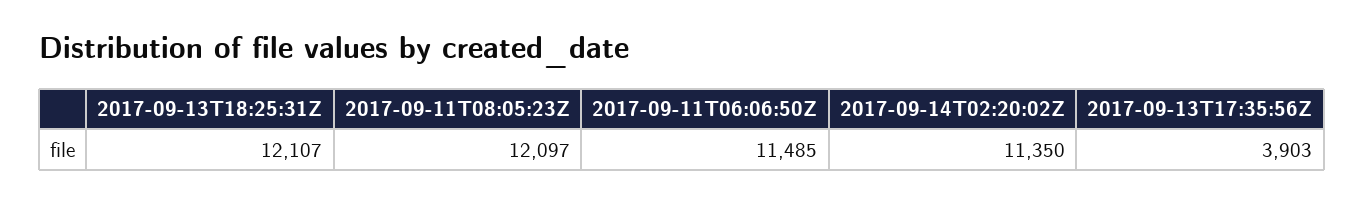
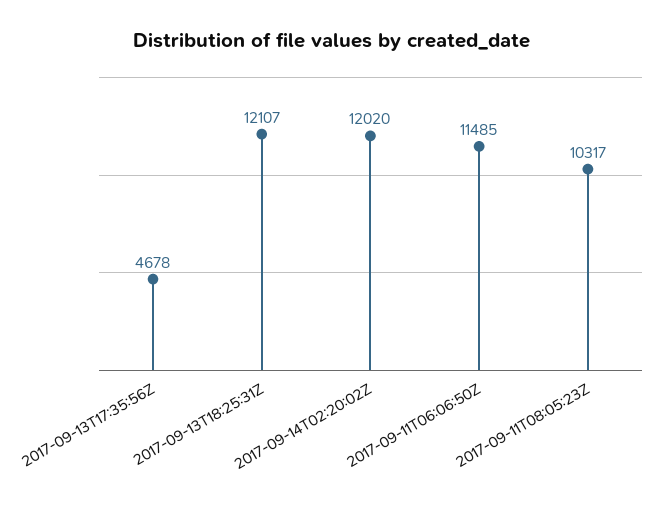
2017-09-11T08:05:23Z: 12097 -> 10317
2017-09-14T02:20:02Z: 11350 -> 12020
2017-09-13T17:35:56Z: 3903 -> 4678

